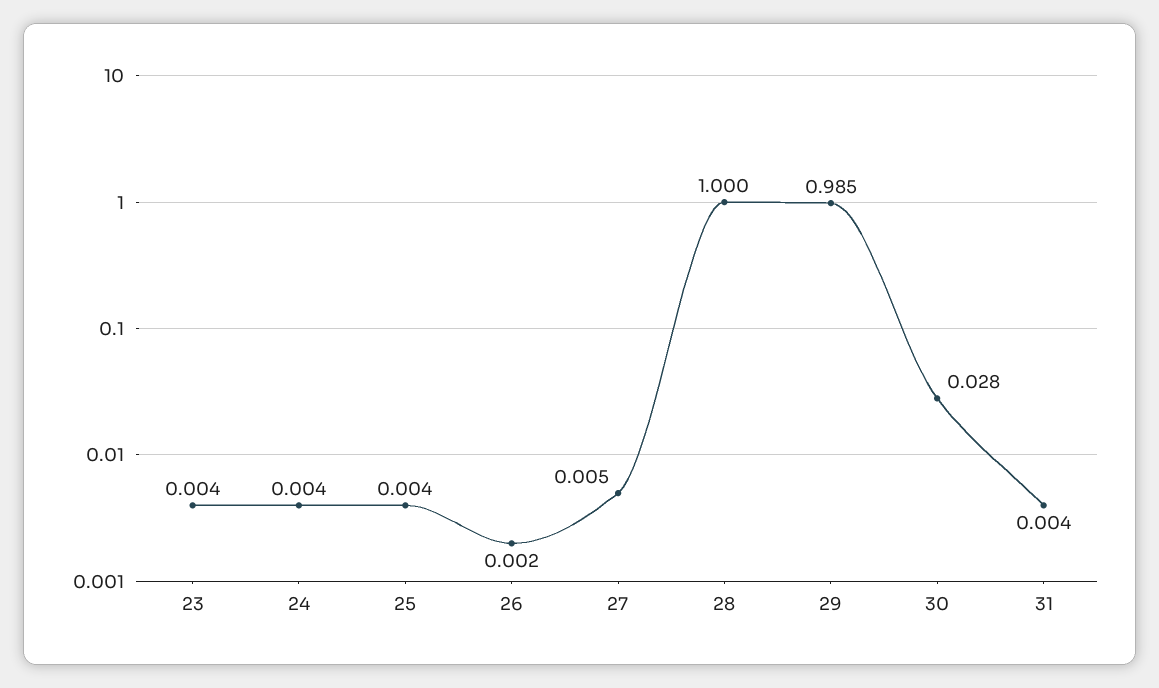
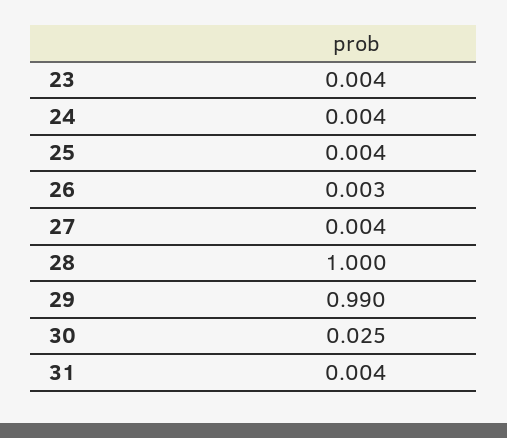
26: 0.002 -> 0.003
27: 0.005 -> 0.004
29: 0.985 -> 0.99
30: 0.028 -> 0.025

